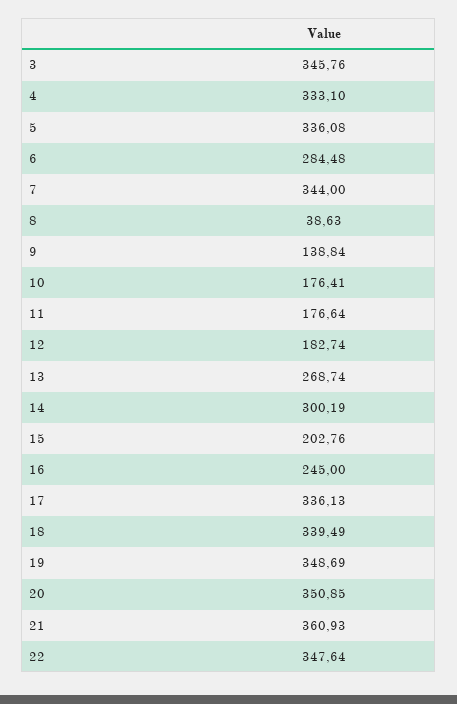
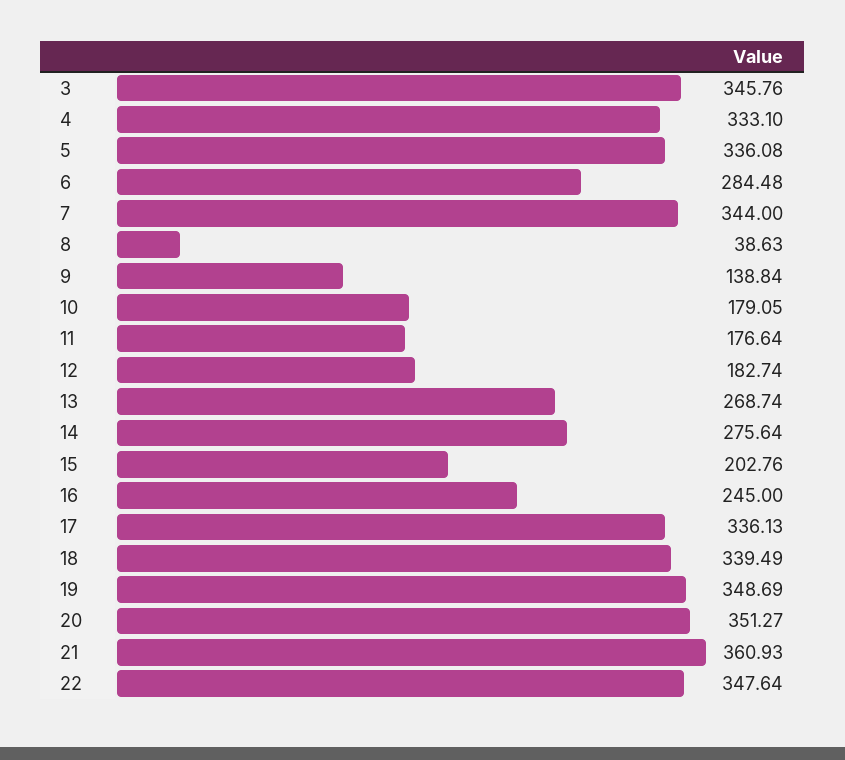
10: 176.41 -> 179.05
14: 300.19 -> 275.64
20: 350.85 -> 351.27

